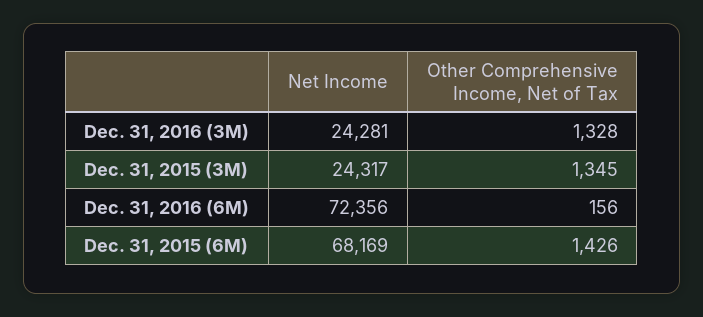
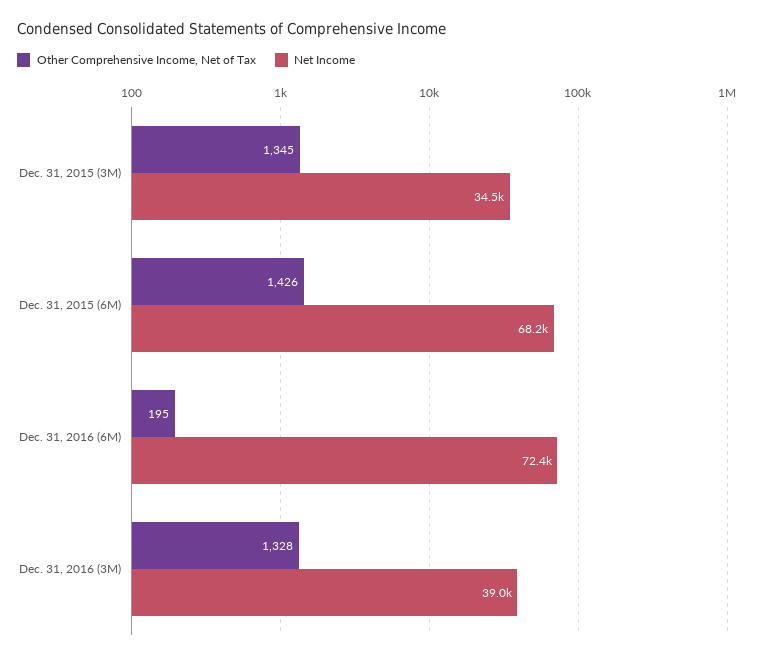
Net Income, Dec. 31, 2016 (3M): 24281 -> 39000
Net Income, Dec. 31, 2015 (3M): 24317 -> 34500
Other Comprehensive Income, Net of Tax, Dec. 31, 2016 (6M): 156 -> 195

